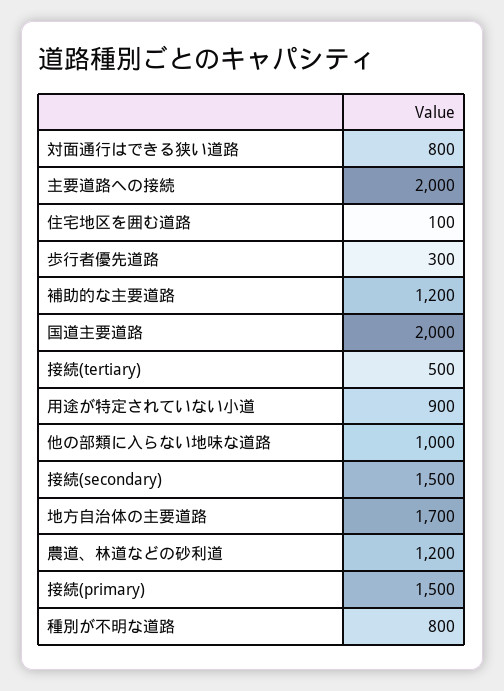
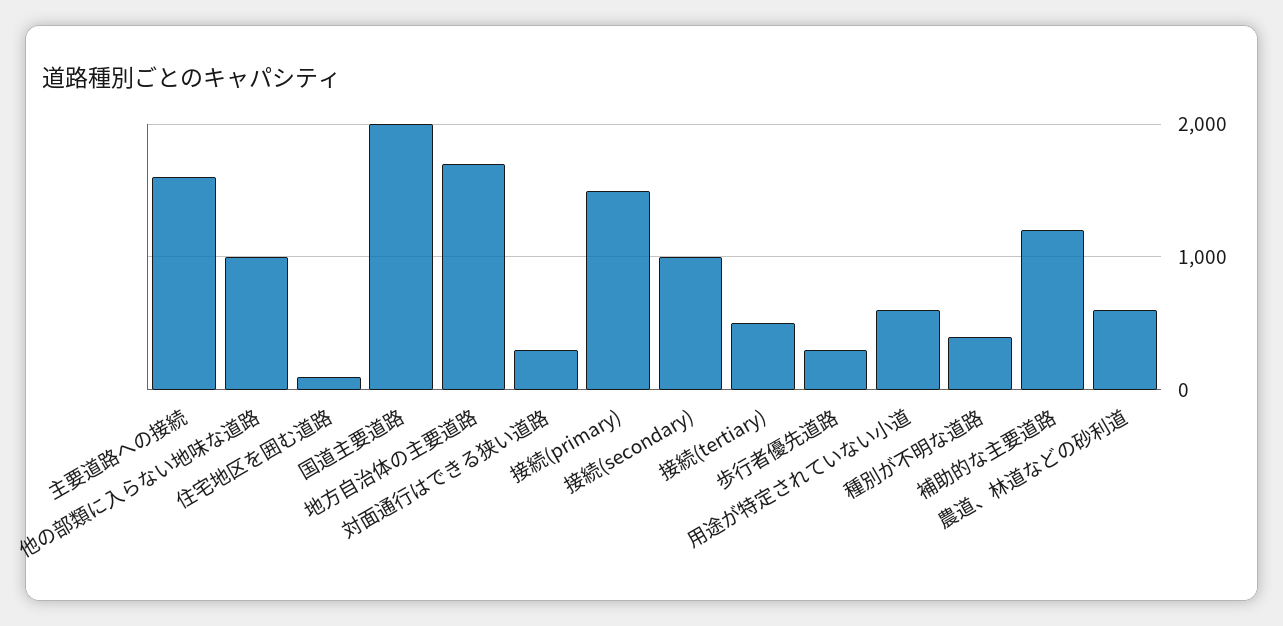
対面通行はできる狭い道路: 800 -> 300
主要道路への接続: 2000 -> 1600
用途が特定されていない小道: 900 -> 600
接続(secondary): 1500 -> 1000
農道、林道などの砂利道: 1200 -> 600
種別が不明な道路: 800 -> 400

